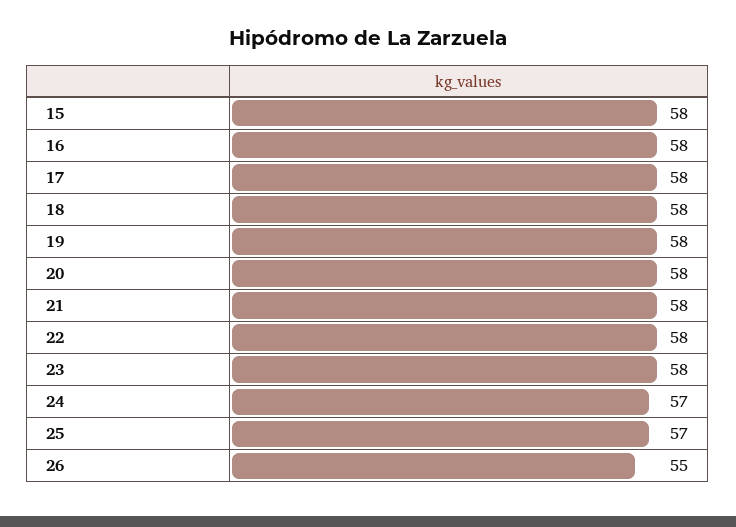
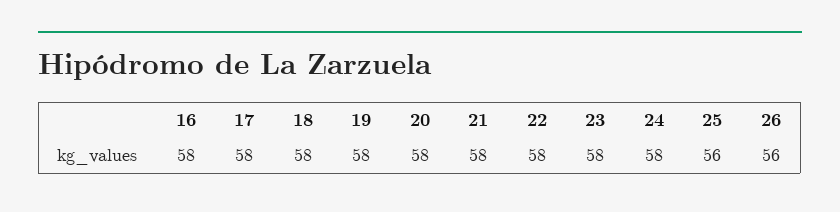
15: 58 -> none
24: 57 -> 58
25: 57 -> 56
26: 55 -> 56

